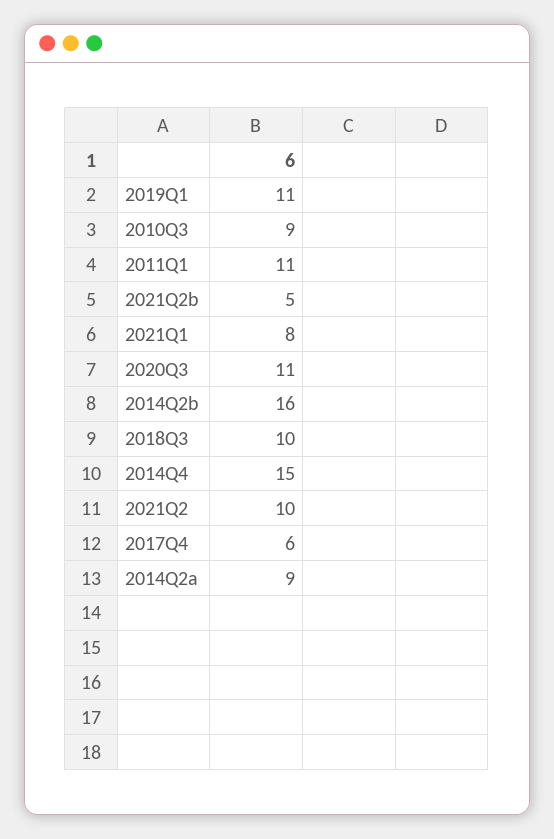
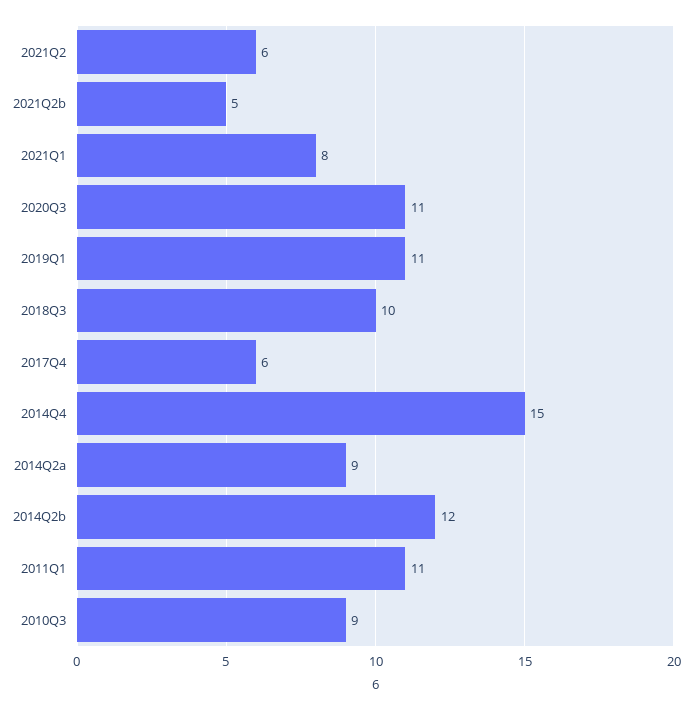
2014Q2b: 16 -> 12
2021Q2: 10 -> 6

